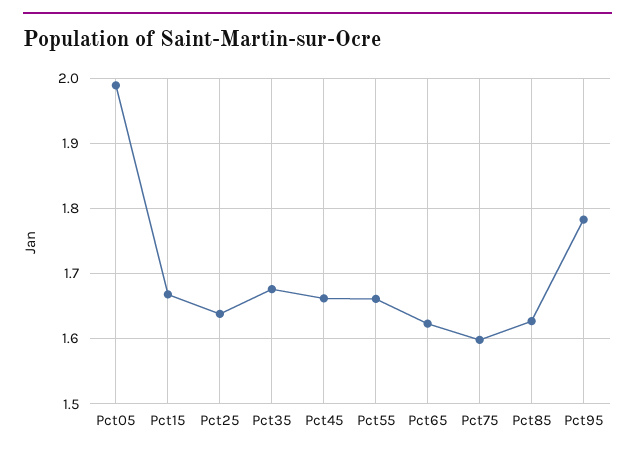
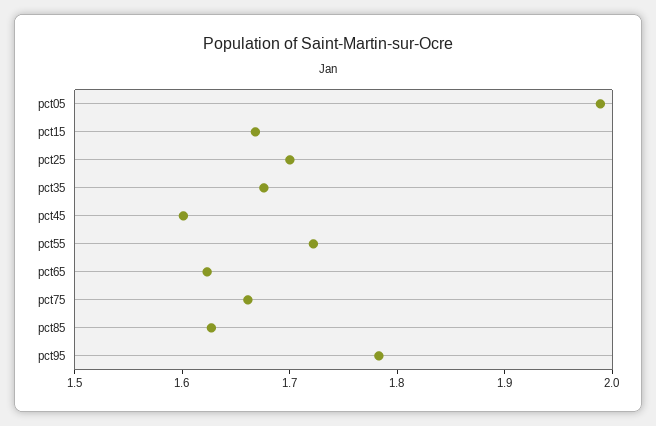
Pct25: 1.64 -> 1.7
Pct45: 1.66 -> 1.6
Pct55: 1.66 -> 1.72
Pct75: 1.6 -> 1.66

